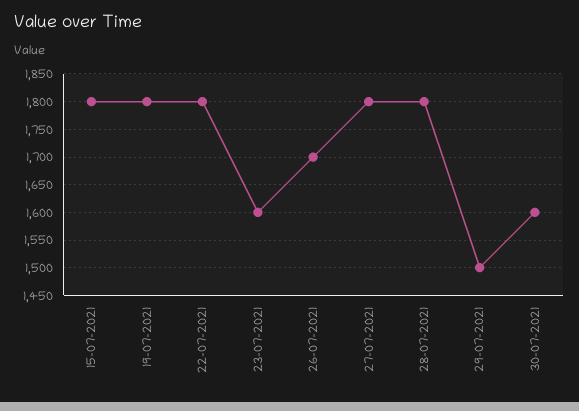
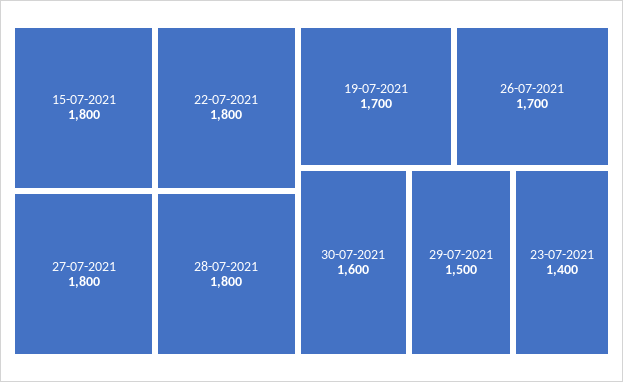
19-07-2021: 1800 -> 1700
23-07-2021: 1600 -> 1400

